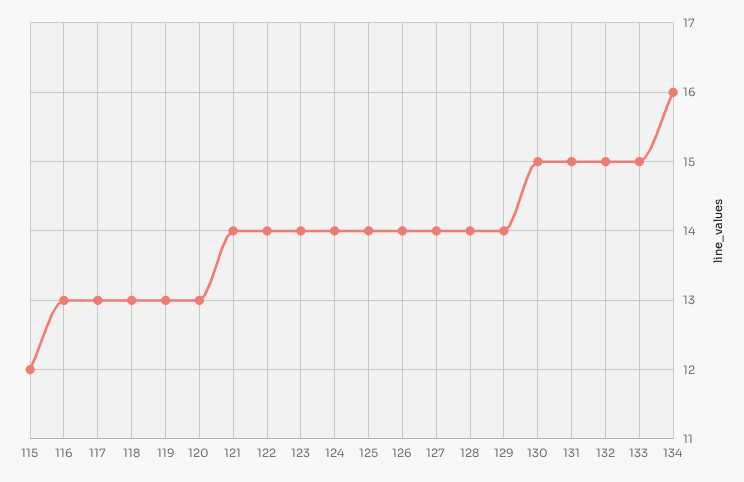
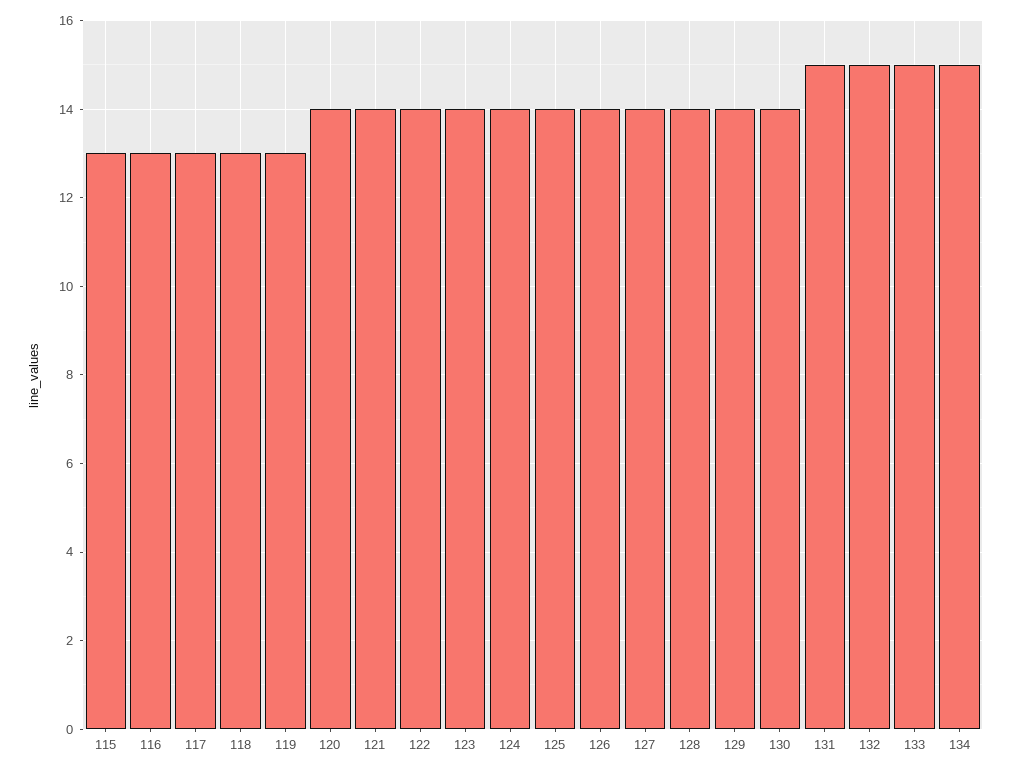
115: 12 -> 13
120: 13 -> 14
130: 15 -> 14
134: 16 -> 15

